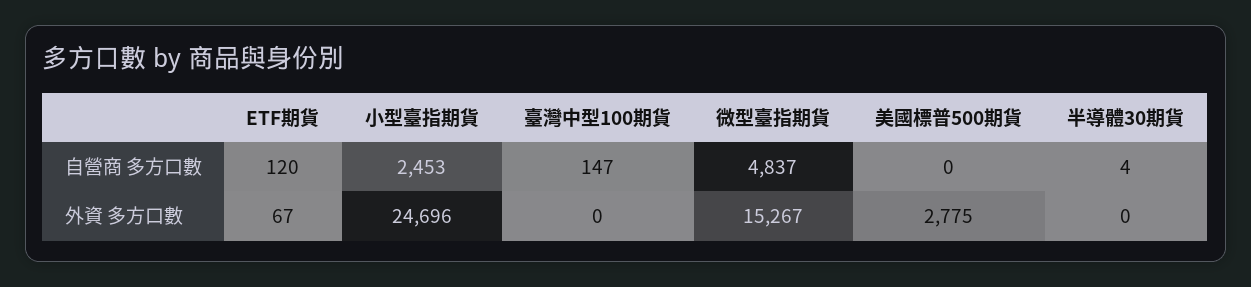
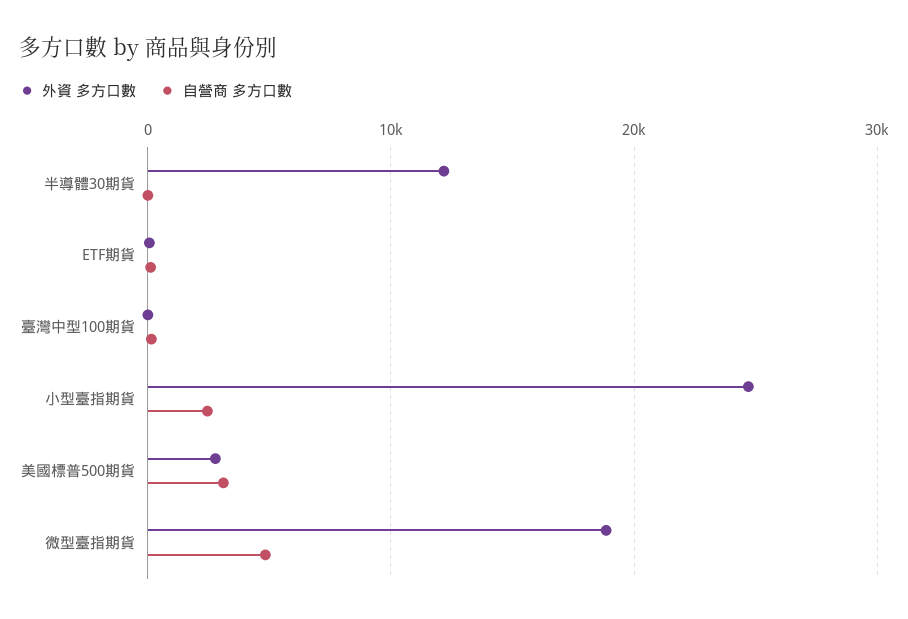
自營商 多方口數, 美國標普500期貨: 0 -> 3000
外資 多方口數, 微型臺指期貨: 15267 -> 19000
外資 多方口數, 半導體30期貨: 0 -> 12000

